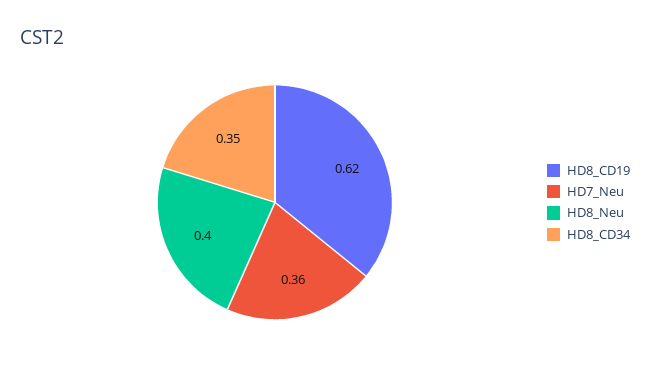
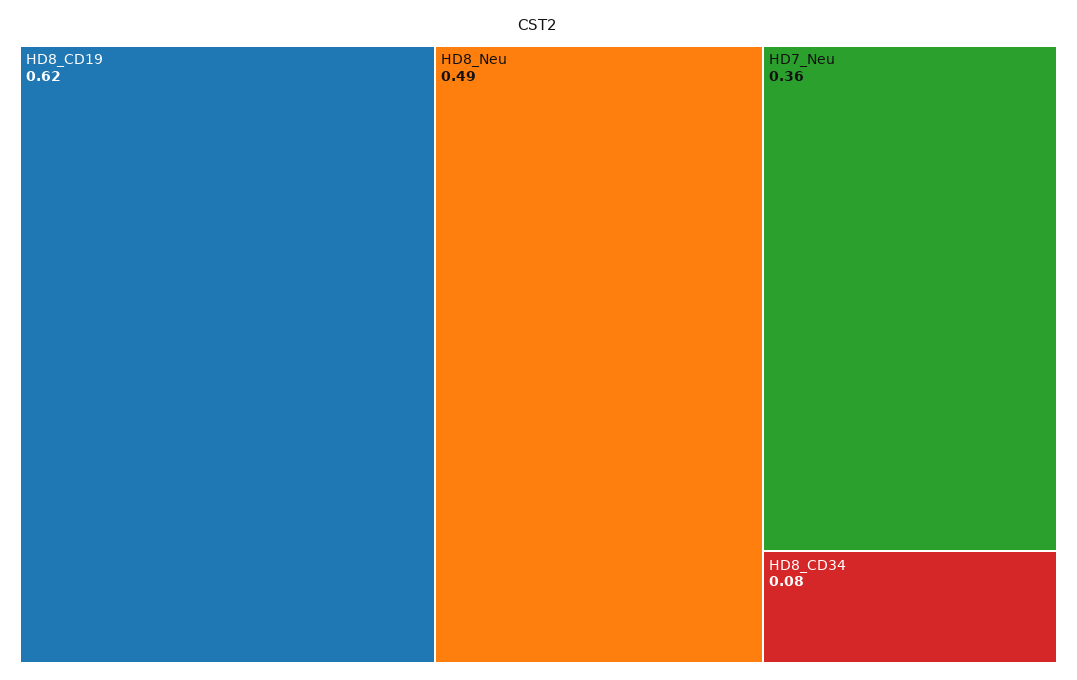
HD8_Neu: 0.4 -> 0.49
HD8_CD34: 0.35 -> 0.08

